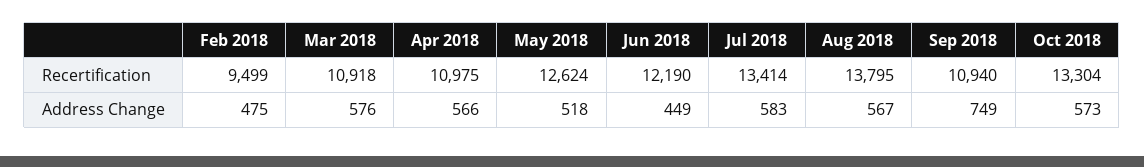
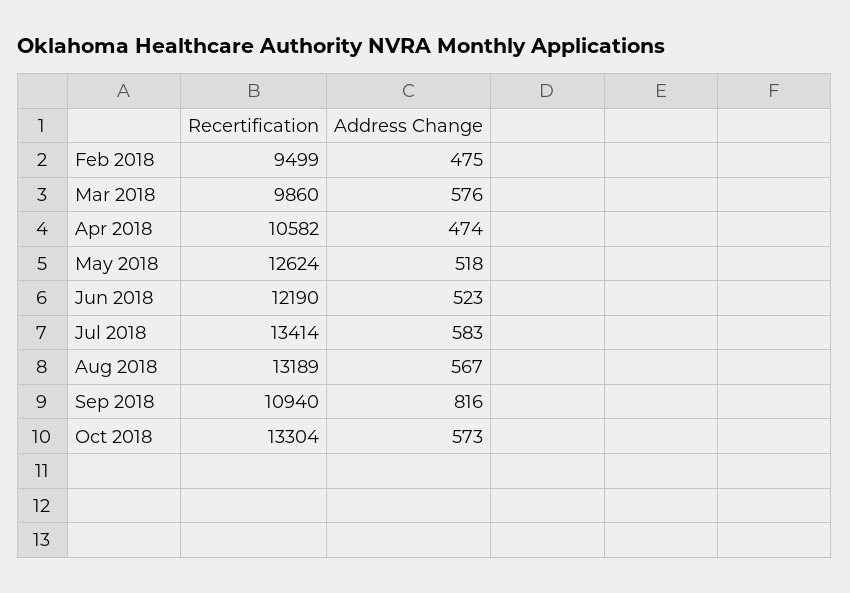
Mar 2018, Recertification: 10918 -> 9860
Apr 2018, Recertification: 10975 -> 10582
Aug 2018, Recertification: 13795 -> 13189
Apr 2018, Address Change: 566 -> 474
Jun 2018, Address Change: 449 -> 523
Sep 2018, Address Change: 749 -> 816

